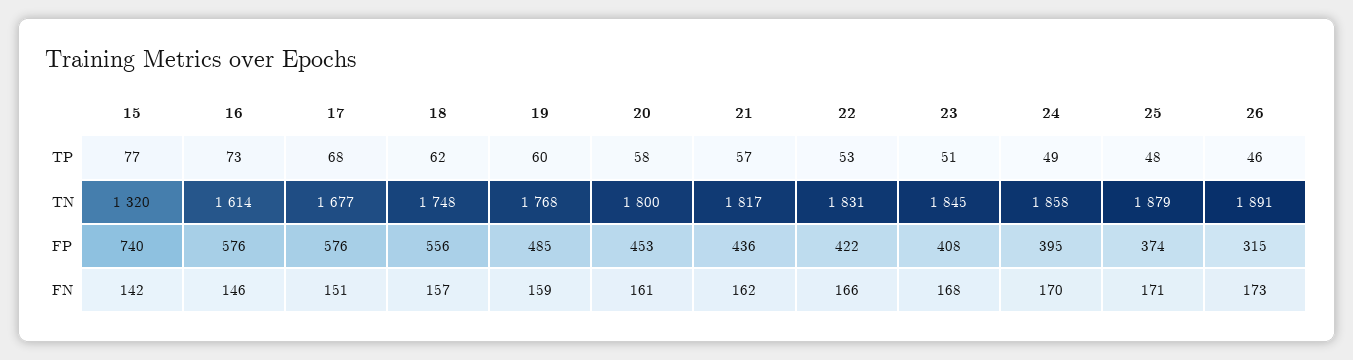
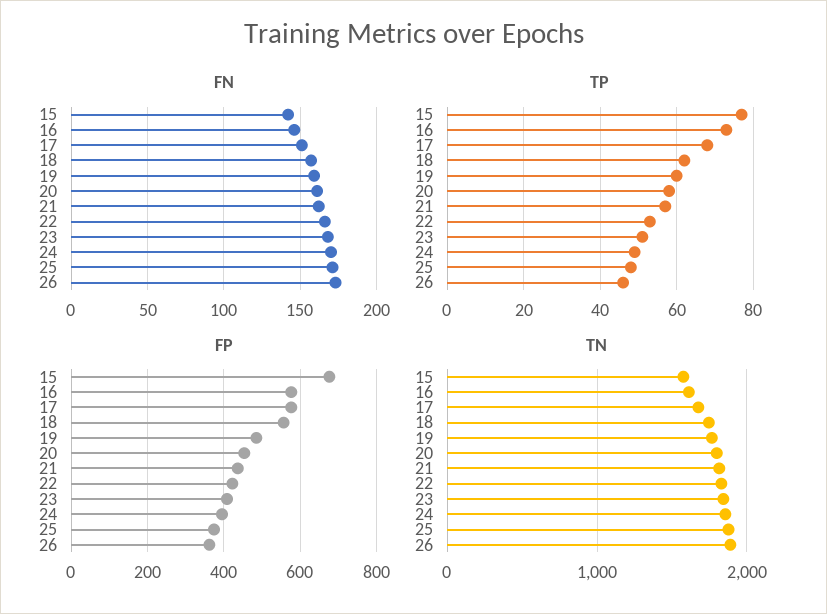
TN, 15: 1320 -> 1600
FP, 15: 740 -> 680
FP, 26: 315 -> 360

